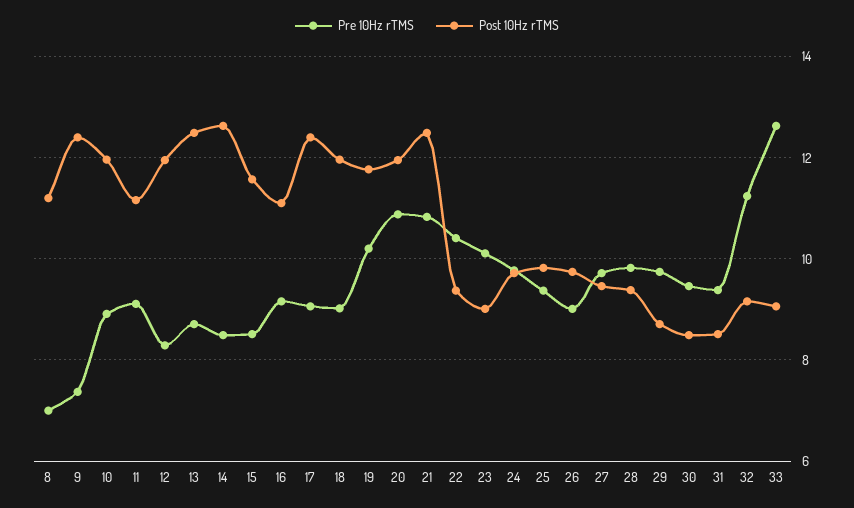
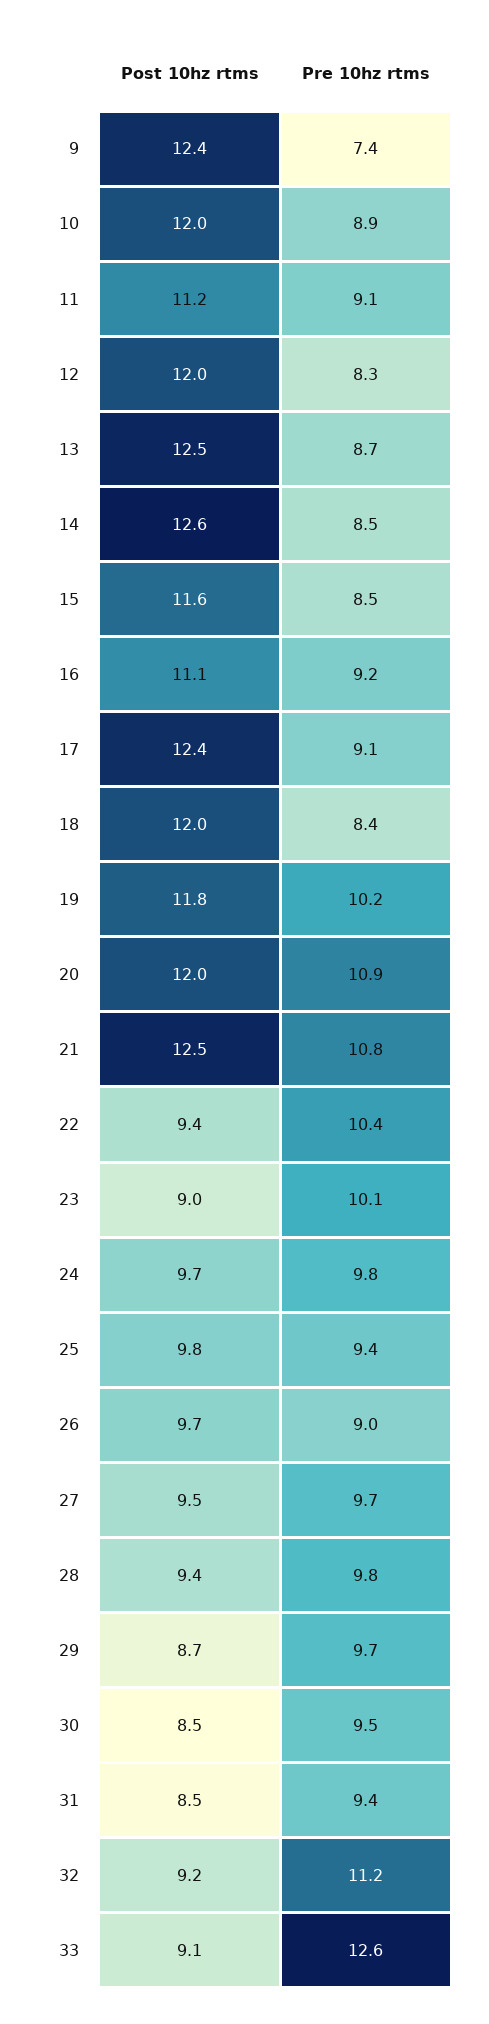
Pre 10Hz rTMS, 8: 7 -> none
Post 10Hz rTMS, 8: 11.2 -> none
Pre 10Hz rTMS, 18: 9 -> 8.4

